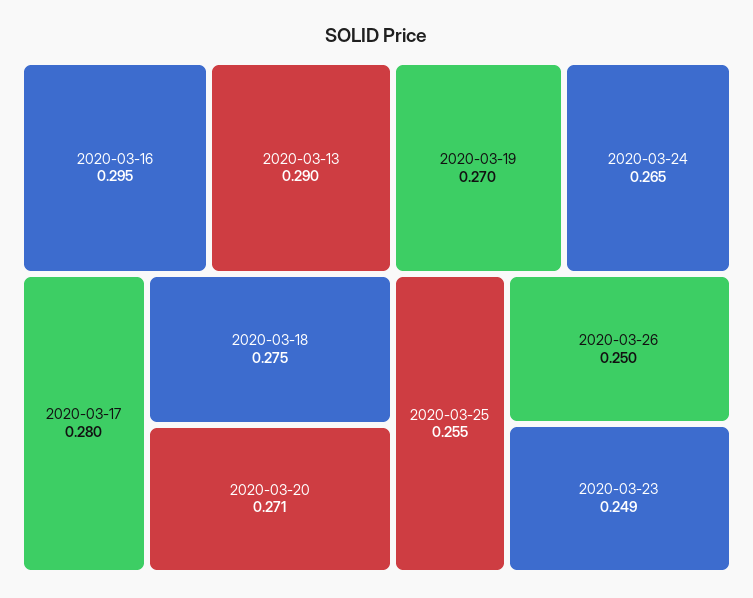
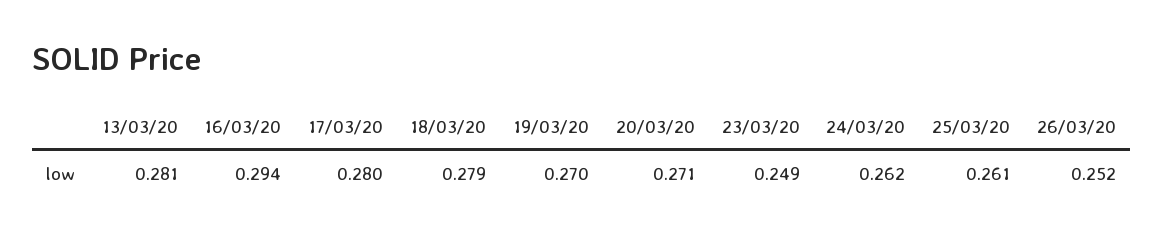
2020-03-16: 0.295 -> 0.294
2020-03-13: 0.29 -> 0.281
2020-03-18: 0.275 -> 0.279
2020-03-24: 0.265 -> 0.262
2020-03-25: 0.255 -> 0.261
2020-03-26: 0.25 -> 0.252

